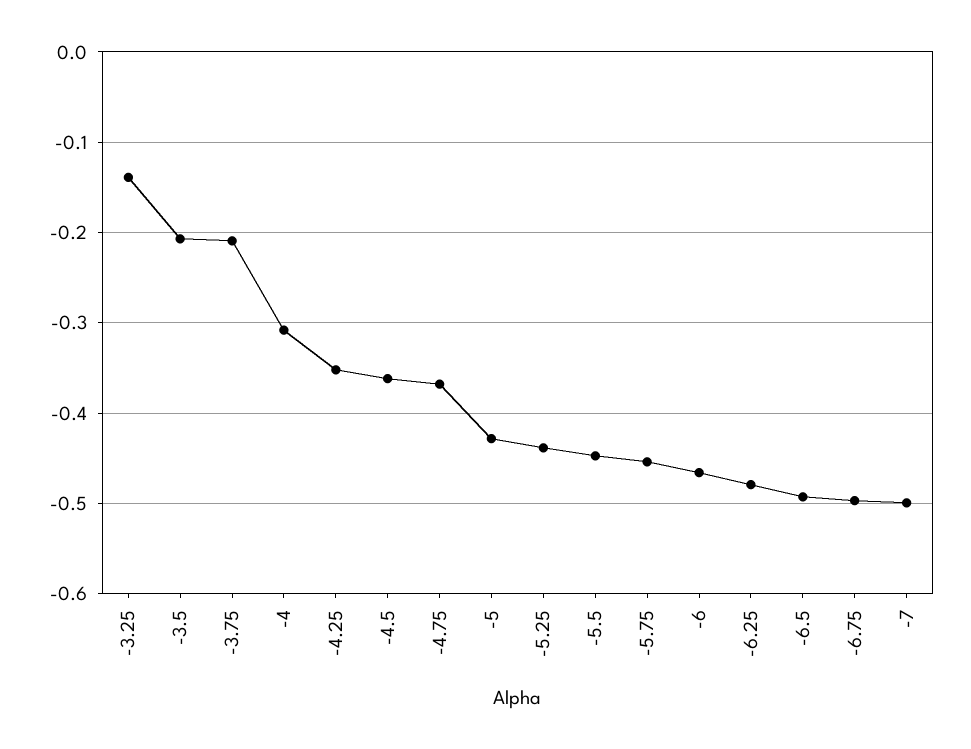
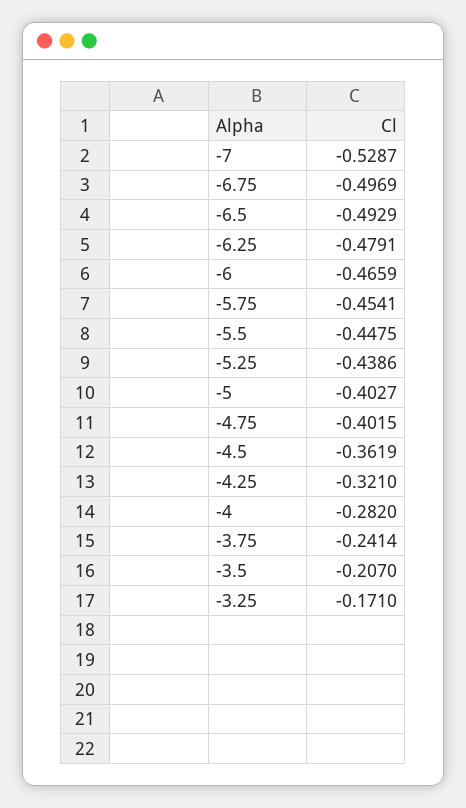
-3.25: -0.14 -> -0.171
-3.75: -0.21 -> -0.2414
-4: -0.31 -> -0.282
-4.25: -0.35 -> -0.321
-4.75: -0.37 -> -0.4015
-5: -0.43 -> -0.4027
-7: -0.5 -> -0.5287

